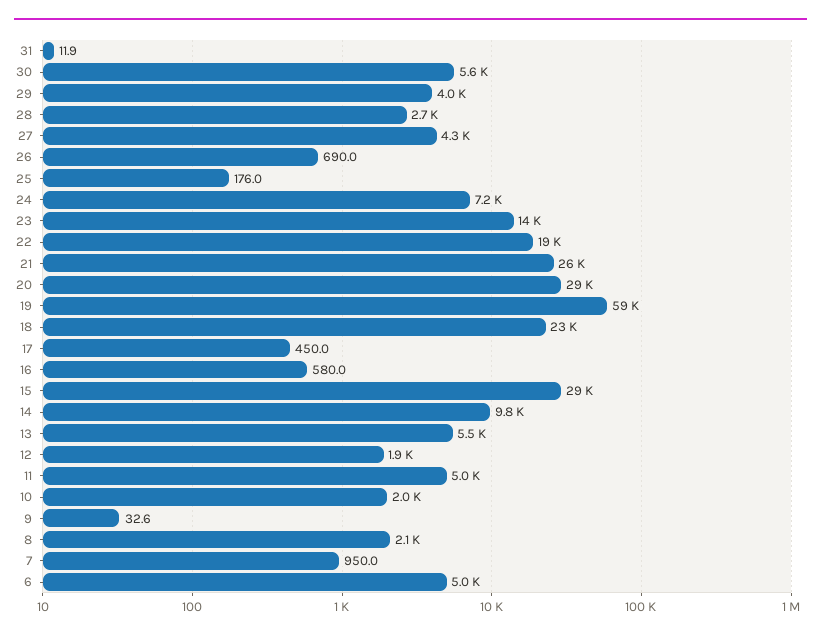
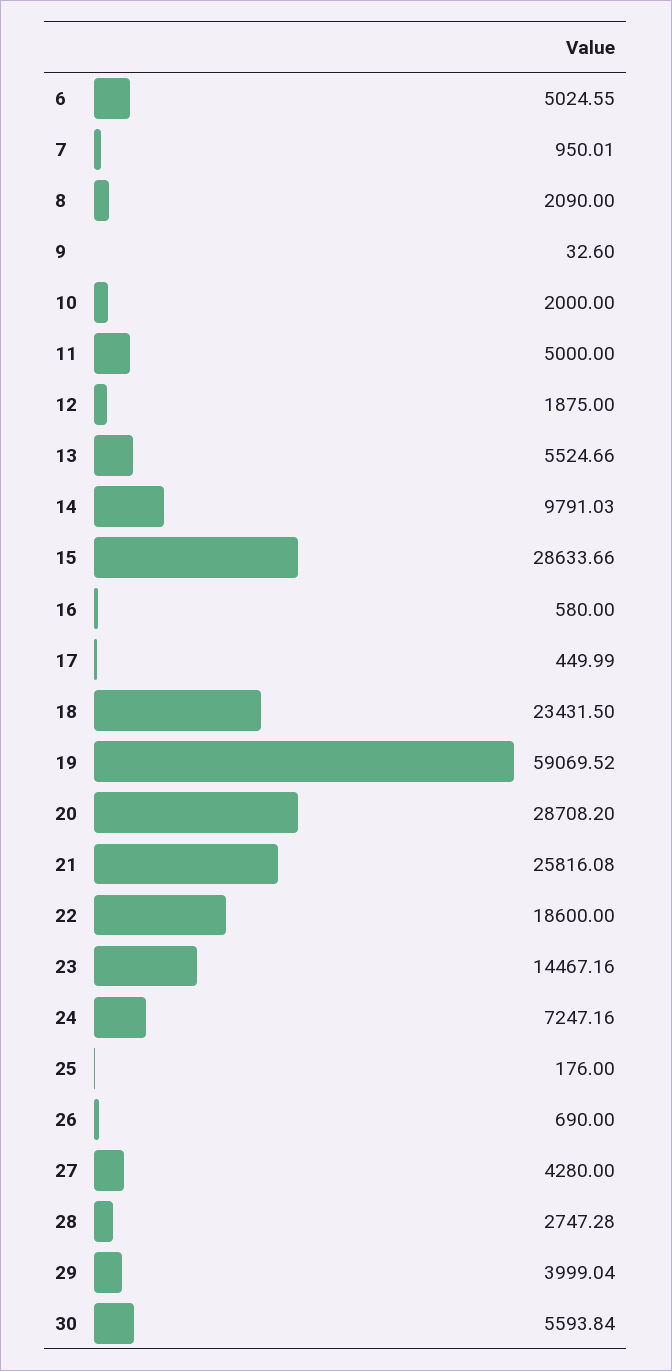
31: 11.9 -> none

